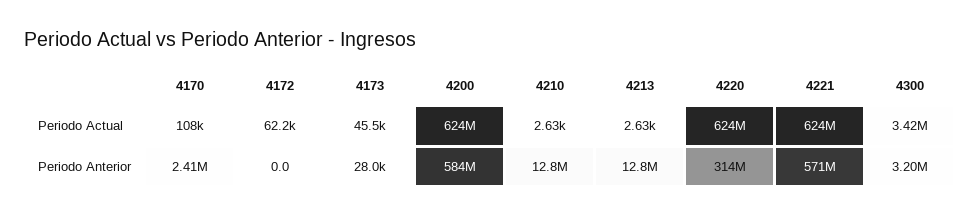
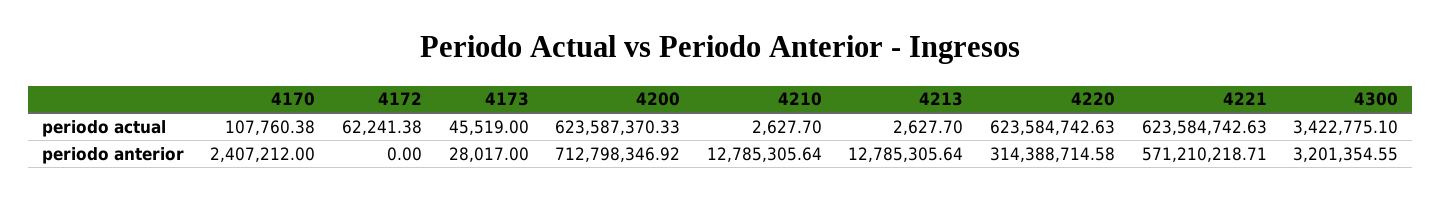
4200, Periodo Anterior: 584000000 -> 712798346.92

